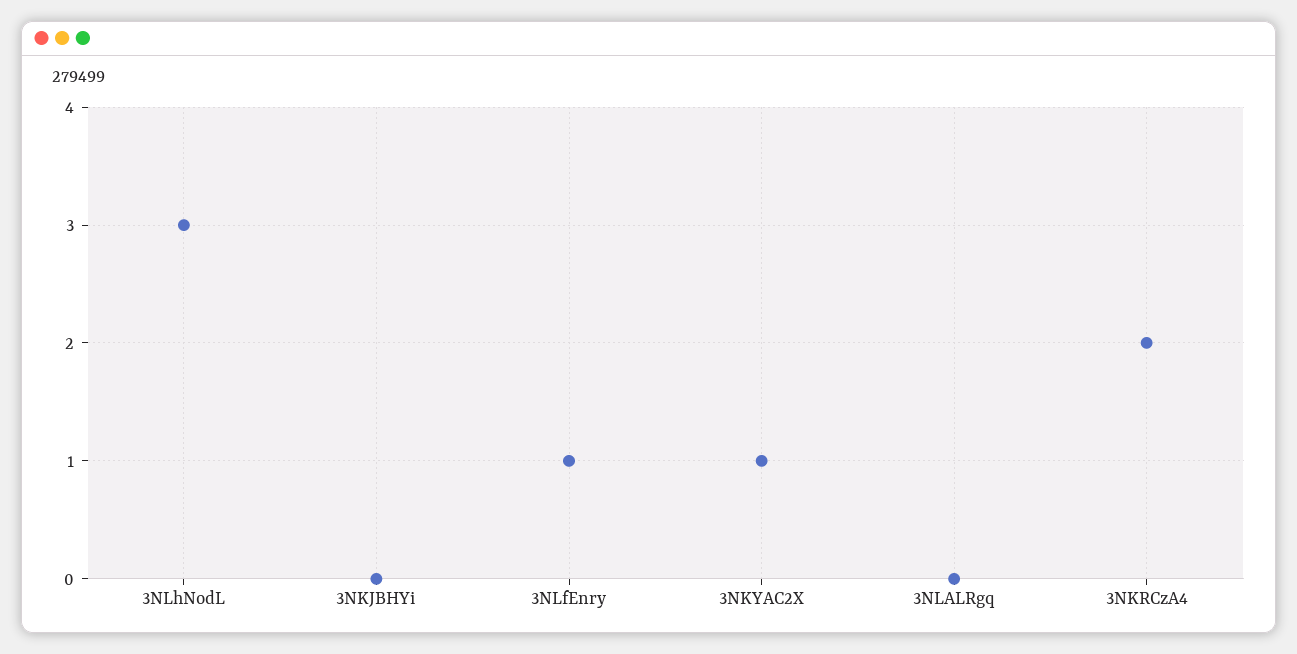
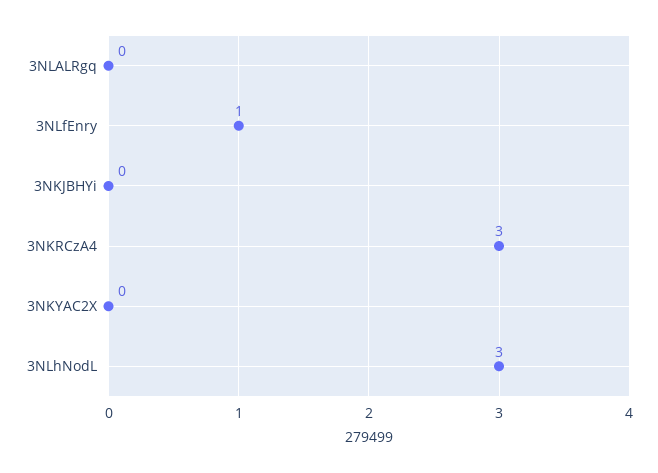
3NKYAC2X: 1 -> 0
3NKRCzA4: 2 -> 3

